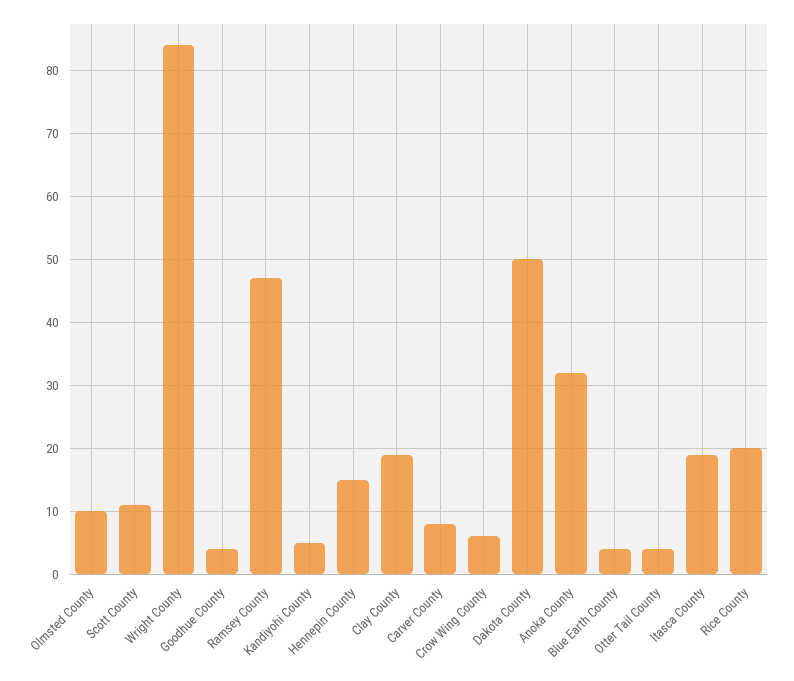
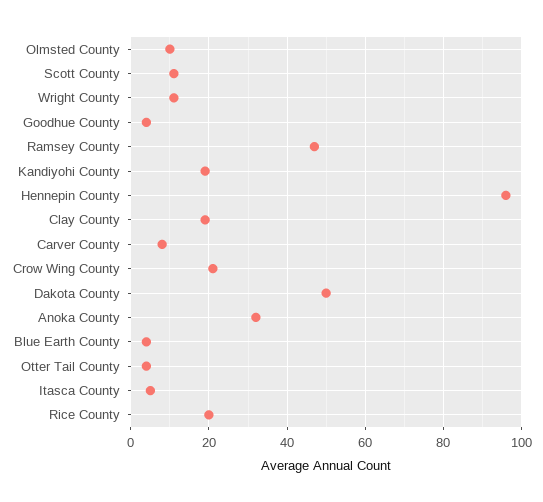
Wright County: 84 -> 10
Kandiyohi County: 5 -> 20
Hennepin County: 15 -> 95
Crow Wing County: 6 -> 20
Itasca County: 19 -> 5

